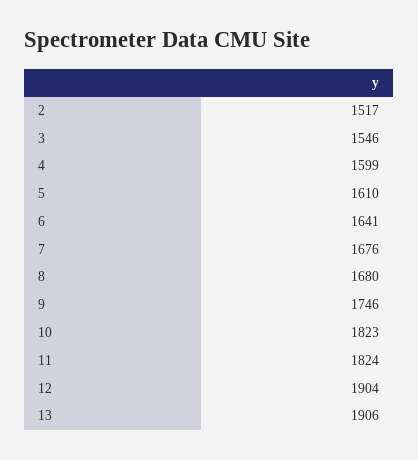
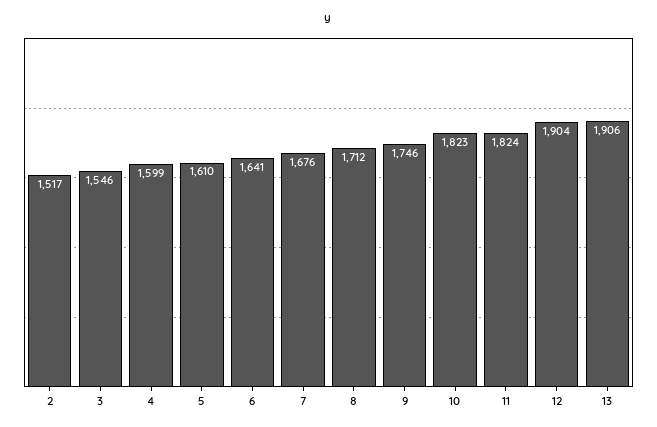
8: 1680 -> 1712

